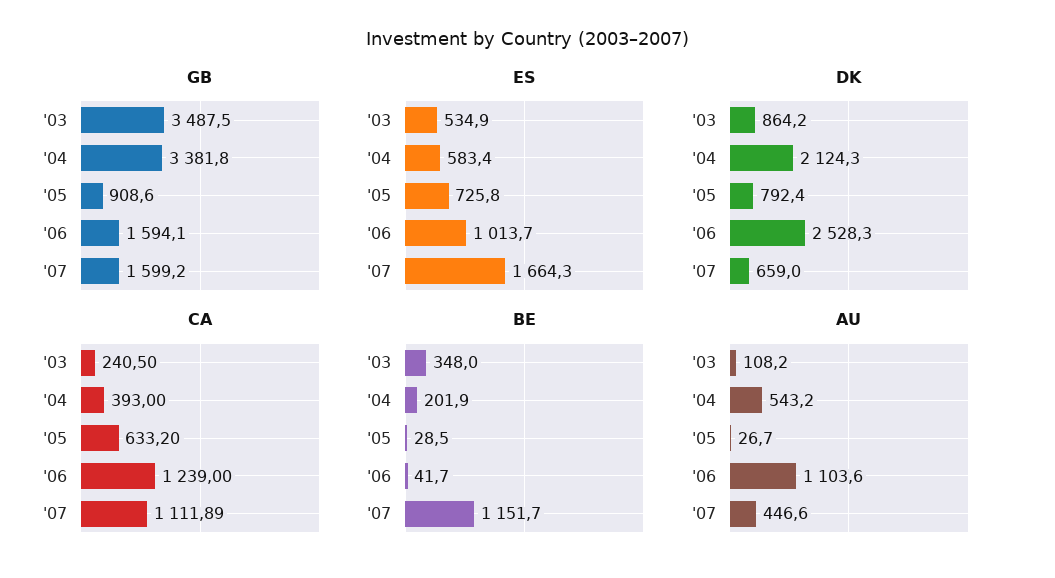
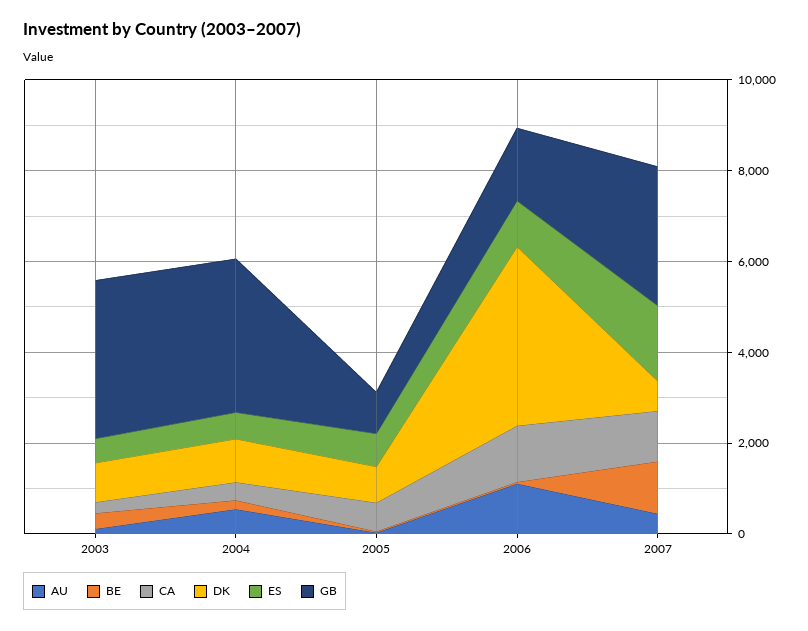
GB, '07: 1599.2 -> 3000
DK, '04: 2124.3 -> 1000
DK, '06: 2528.3 -> 4000

